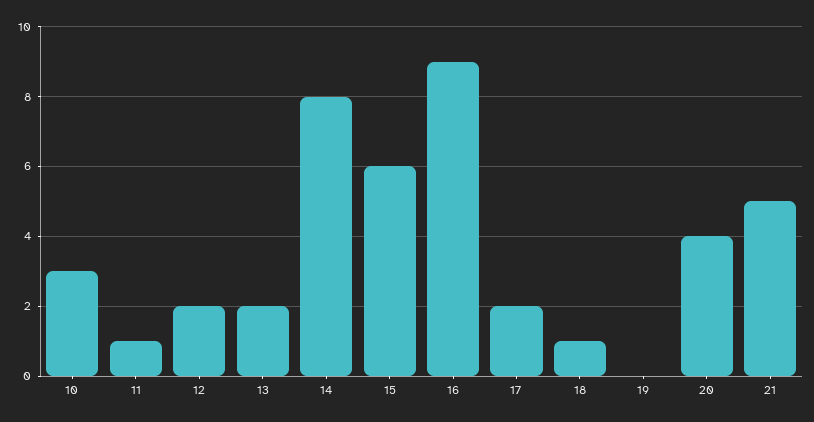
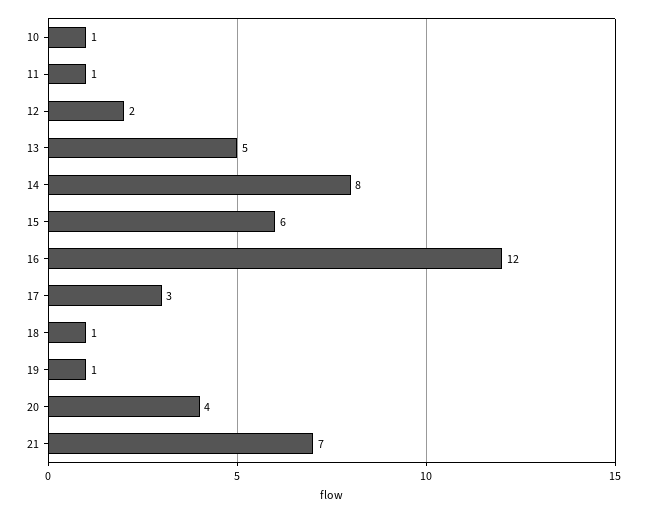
10: 3 -> 1
13: 2 -> 5
16: 9 -> 12
17: 2 -> 3
19: 0 -> 1
21: 5 -> 7

